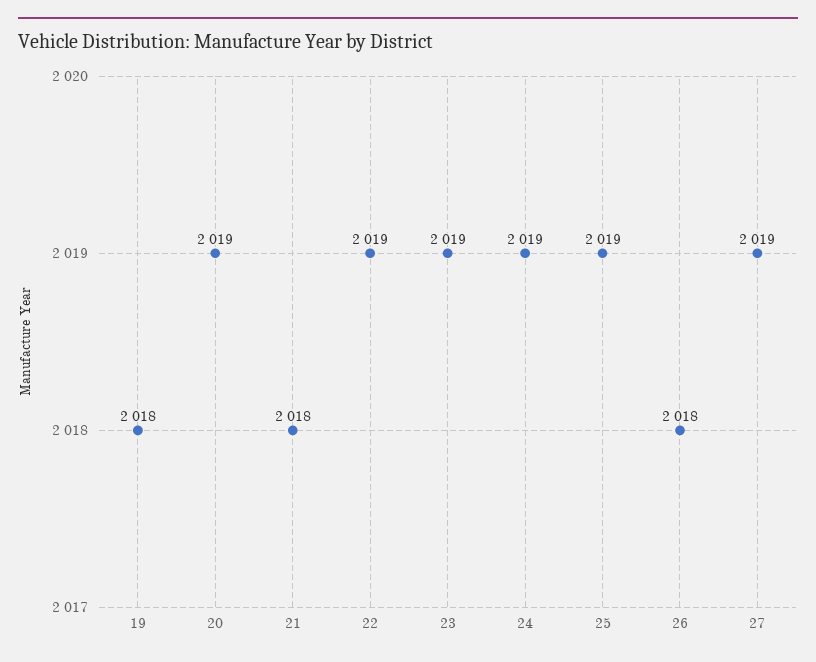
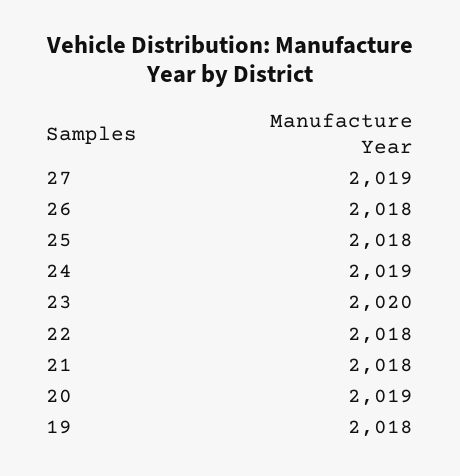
22: 2019 -> 2018
23: 2019 -> 2020
25: 2019 -> 2018

